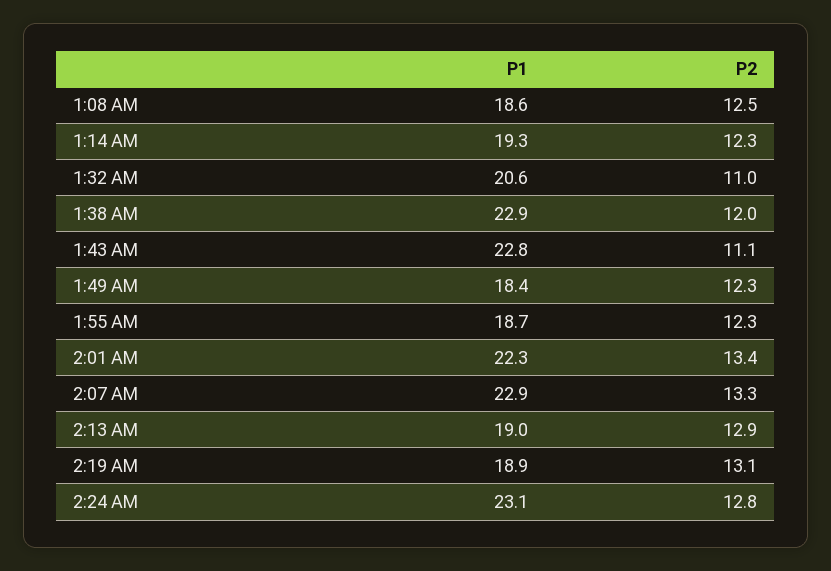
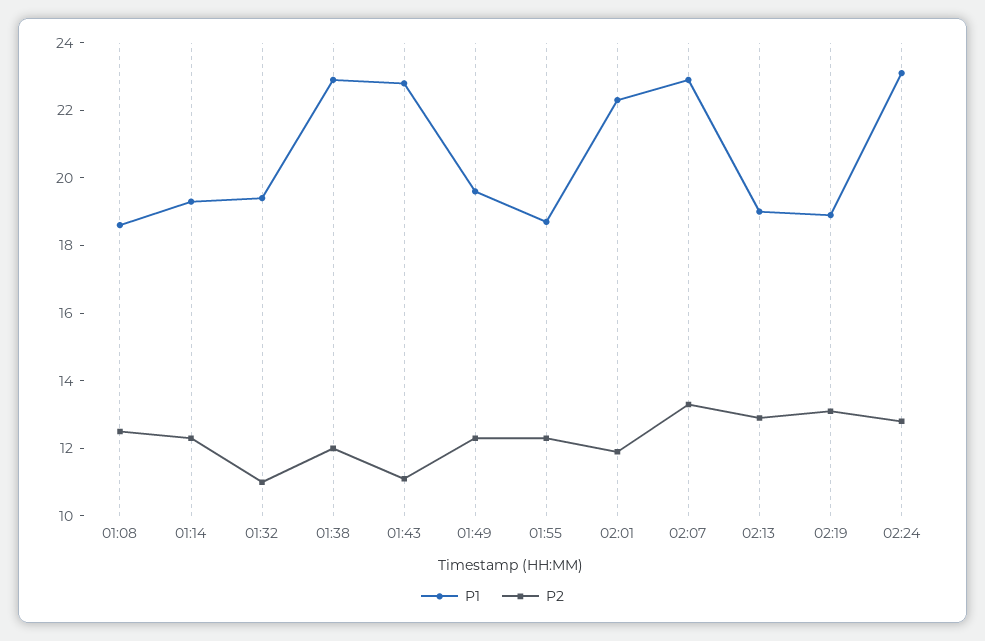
P1, 1:32 AM: 20.6 -> 19.5
P1, 1:49 AM: 18.4 -> 19.5
P2, 2:01 AM: 13.4 -> 12

